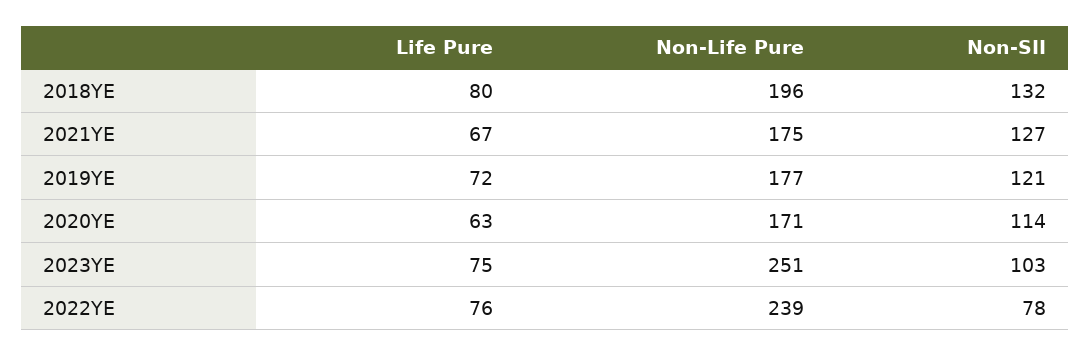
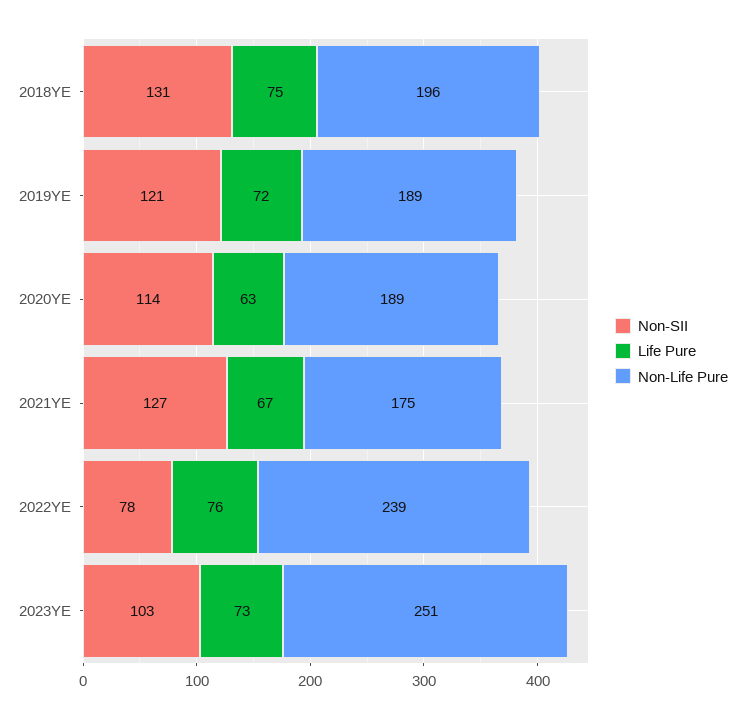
Life Pure, 2018YE: 80 -> 75
Non-SII, 2018YE: 132 -> 131
Non-Life Pure, 2019YE: 177 -> 189
Non-Life Pure, 2020YE: 171 -> 189
Life Pure, 2023YE: 75 -> 73

